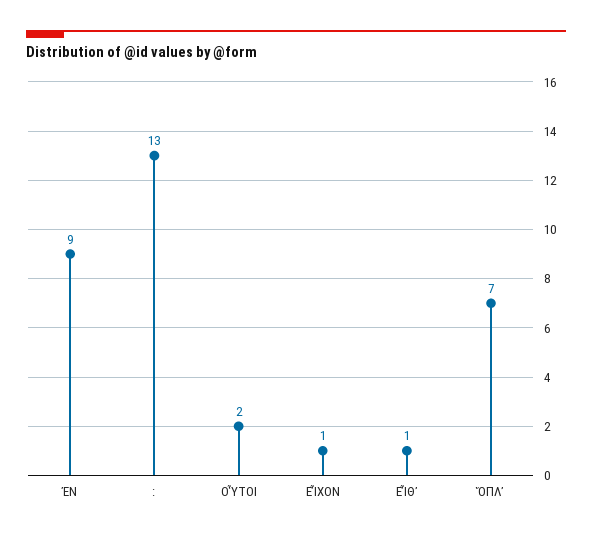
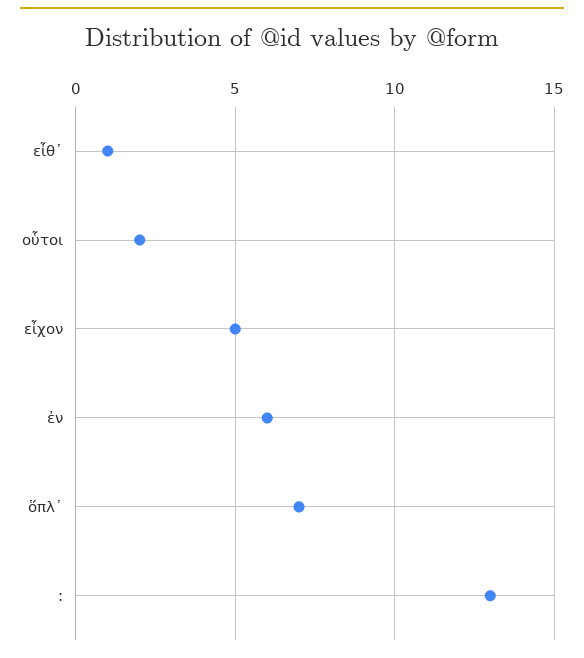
ἘΝ: 9 -> 6
ΕἾΧΟΝ: 1 -> 5

